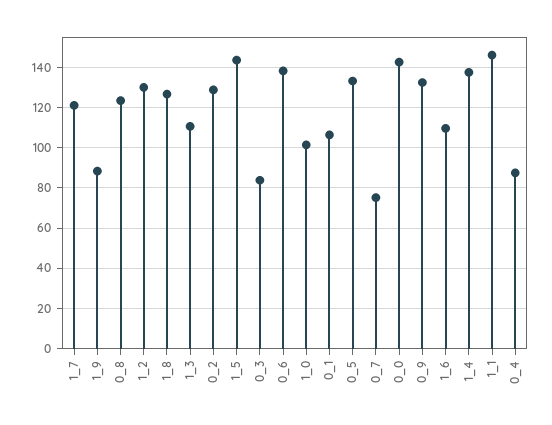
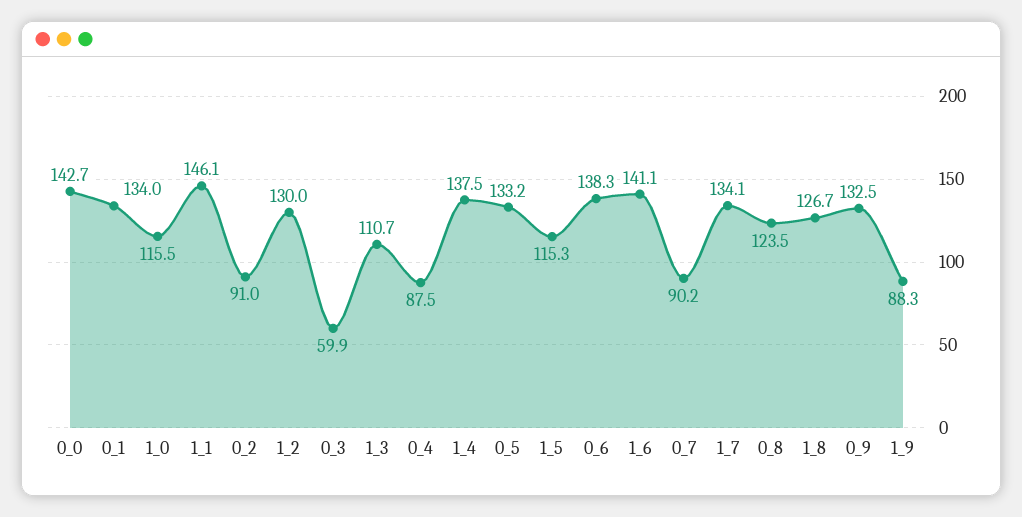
1_7: 120 -> 134.1
0_2: 130 -> 91
1_5: 145 -> 115.3
0_3: 85 -> 59.9
1_0: 100 -> 115.5
0_1: 105 -> 134
0_7: 75 -> 90.2
1_6: 110 -> 141.1

